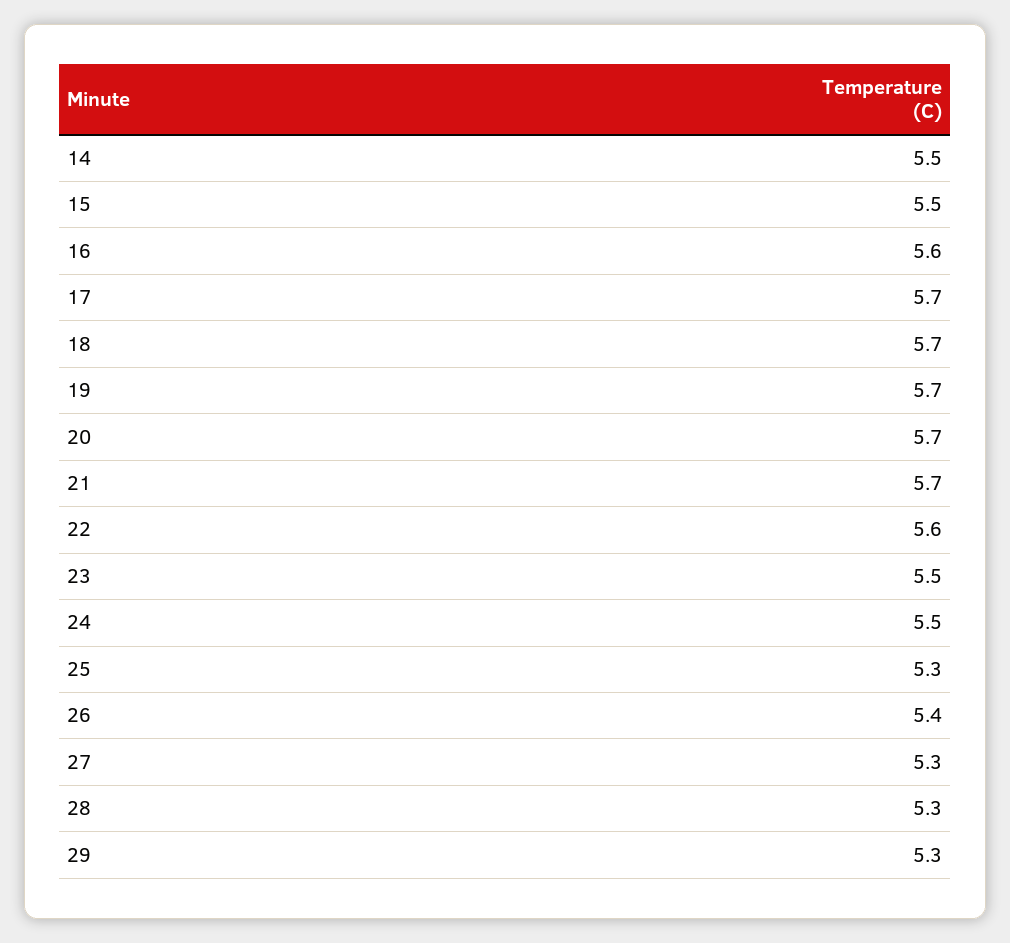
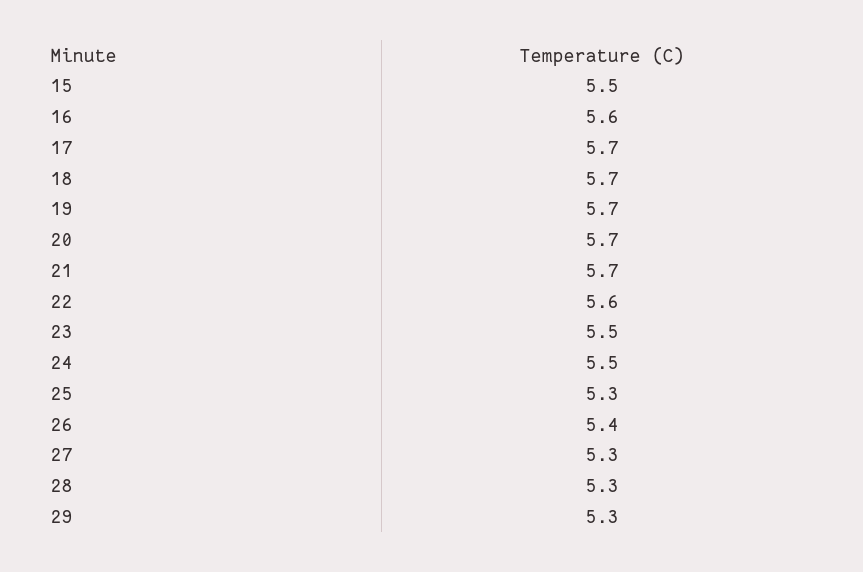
14: 5.5 -> none

